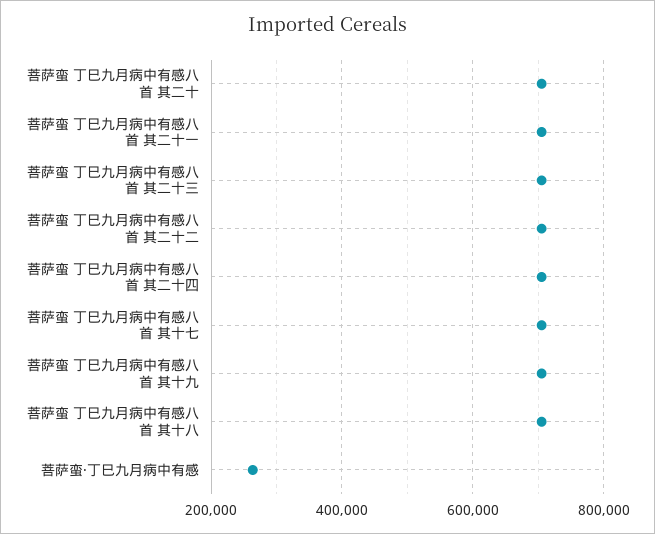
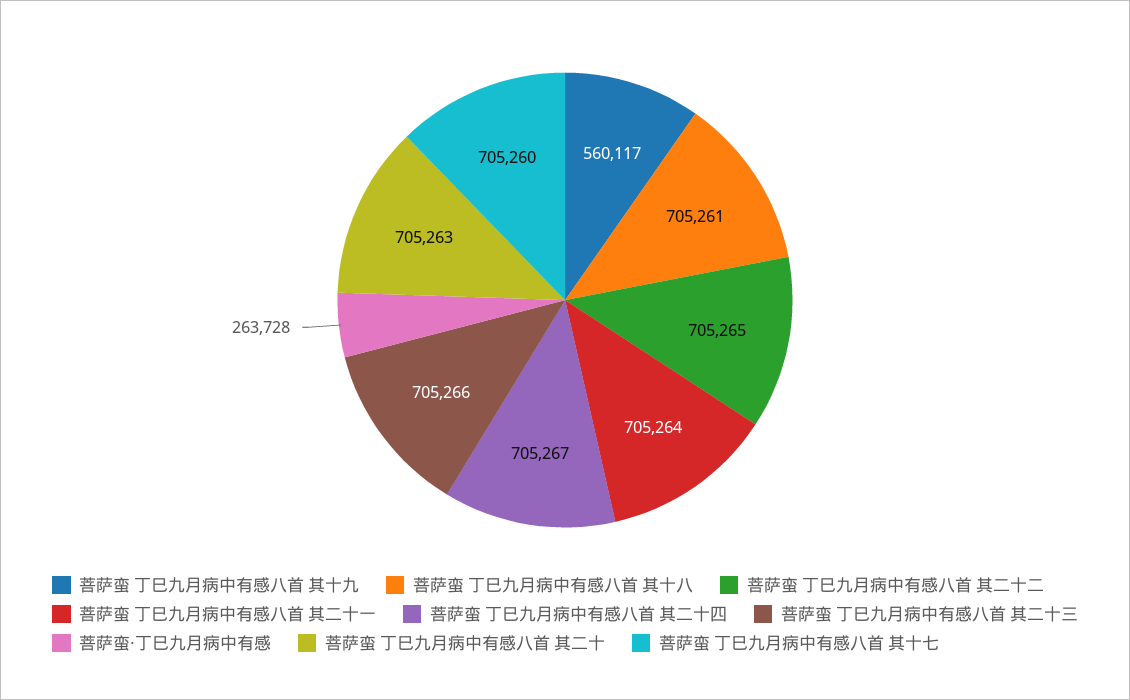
菩萨蛮 丁巳九月病中有感八首 其十九: 700000 -> 560117

